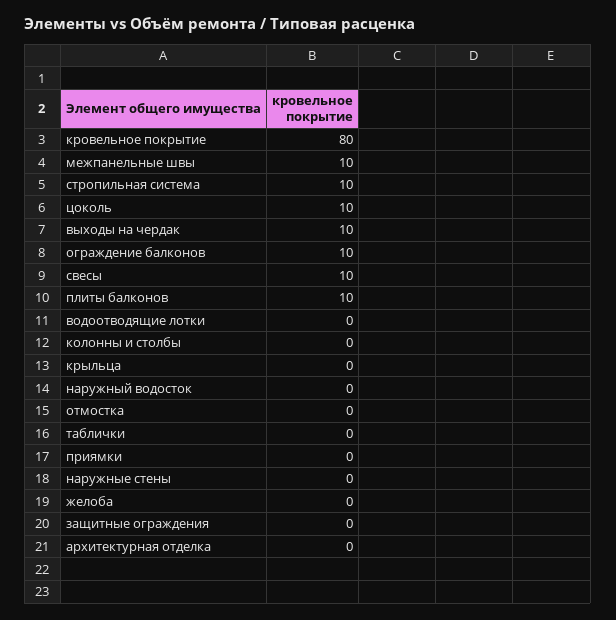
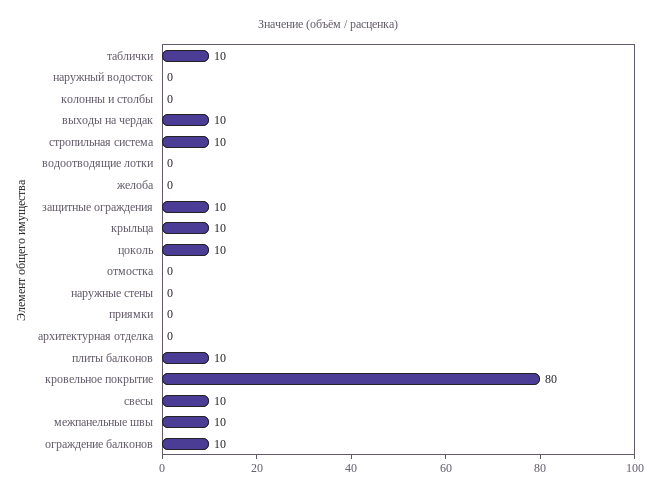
крыльца: 0 -> 10
таблички: 0 -> 10
защитные ограждения: 0 -> 10

